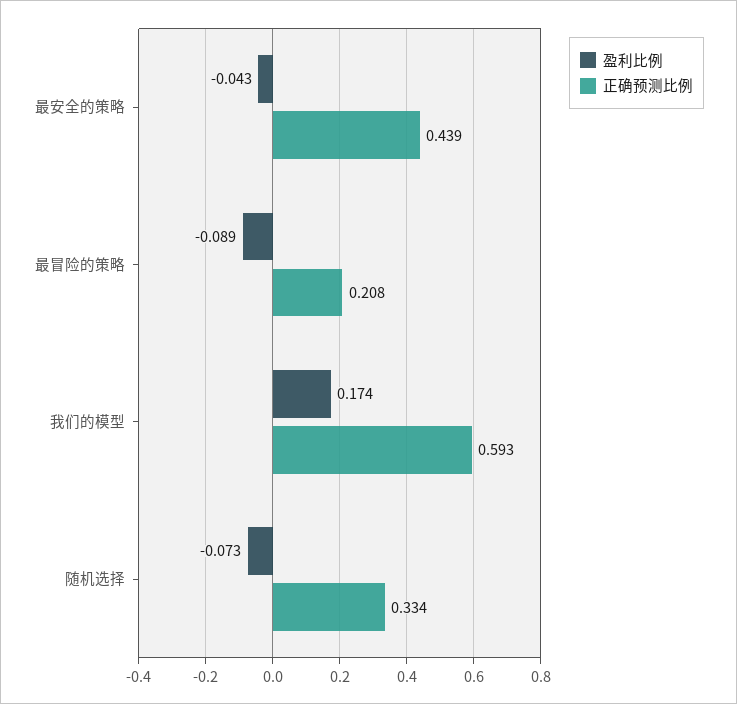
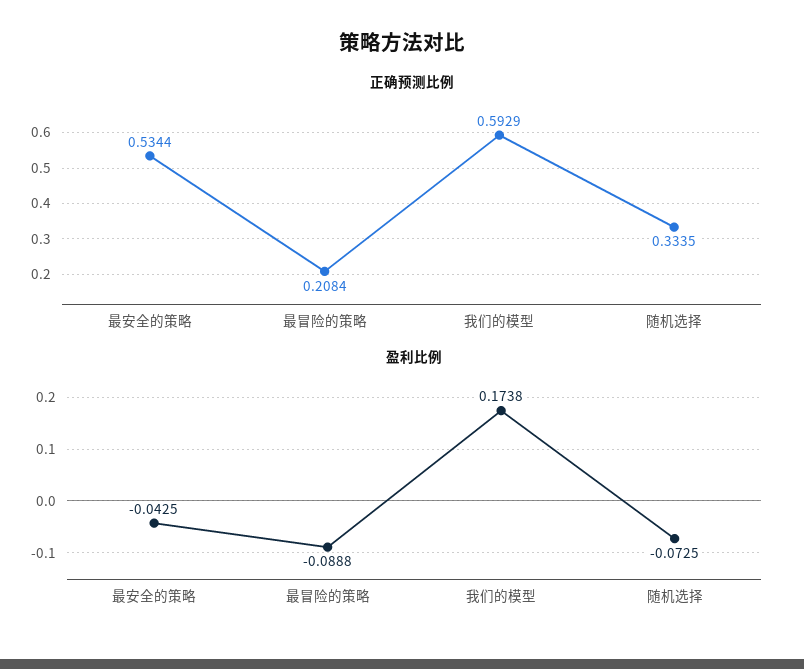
正确预测比例, 最安全的策略: 0.439 -> 0.5344

